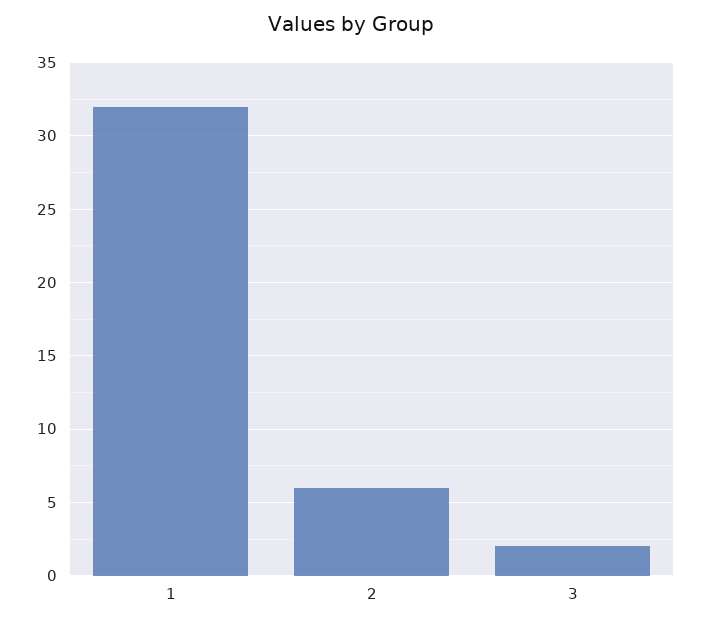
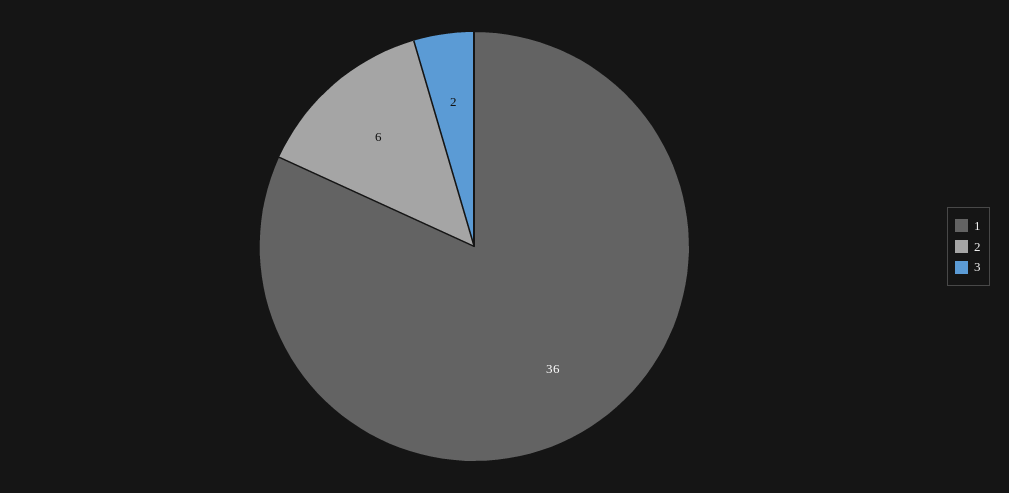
1: 32 -> 36

